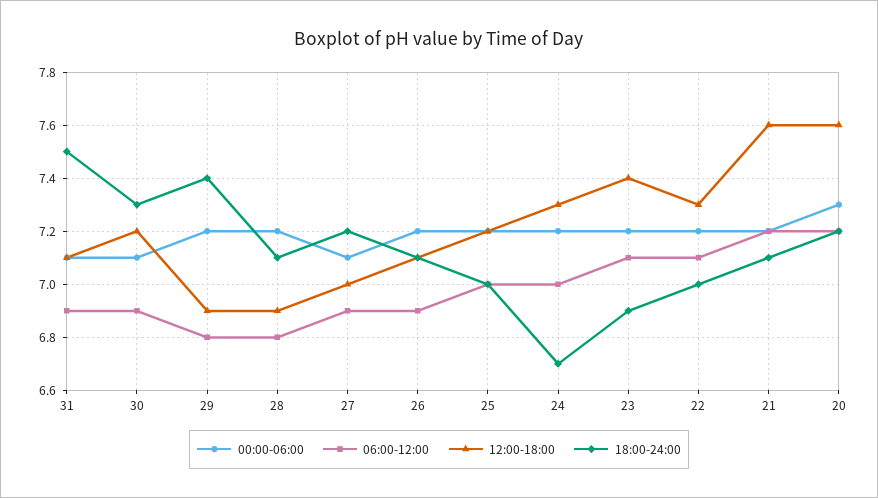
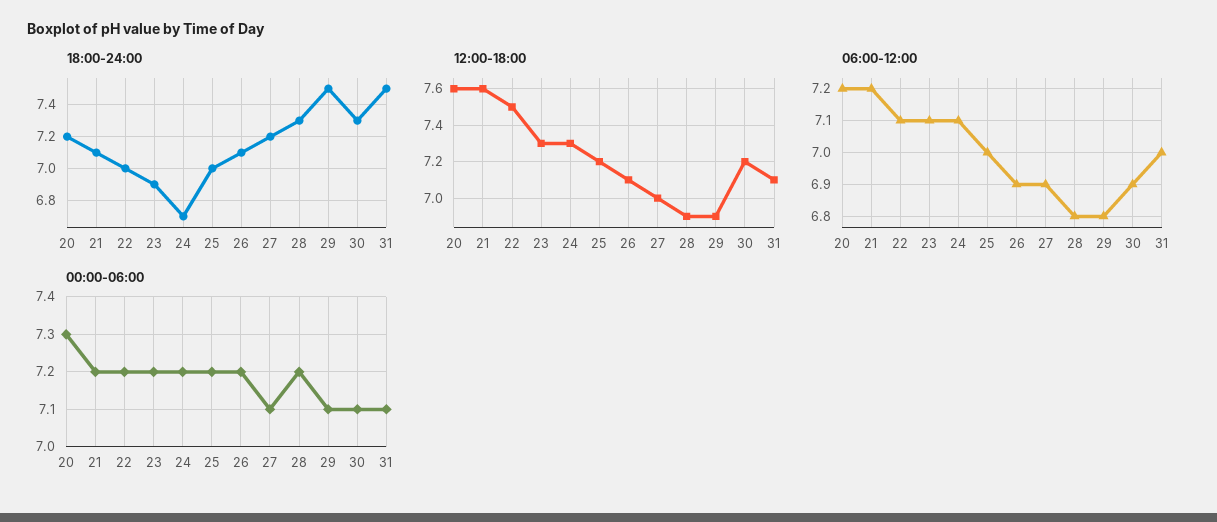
06:00-12:00, 31: 6.9 -> 7
00:00-06:00, 29: 7.2 -> 7.1
18:00-24:00, 29: 7.4 -> 7.5
18:00-24:00, 28: 7.1 -> 7.3
06:00-12:00, 24: 7 -> 7.1
12:00-18:00, 23: 7.4 -> 7.3
12:00-18:00, 22: 7.3 -> 7.5

